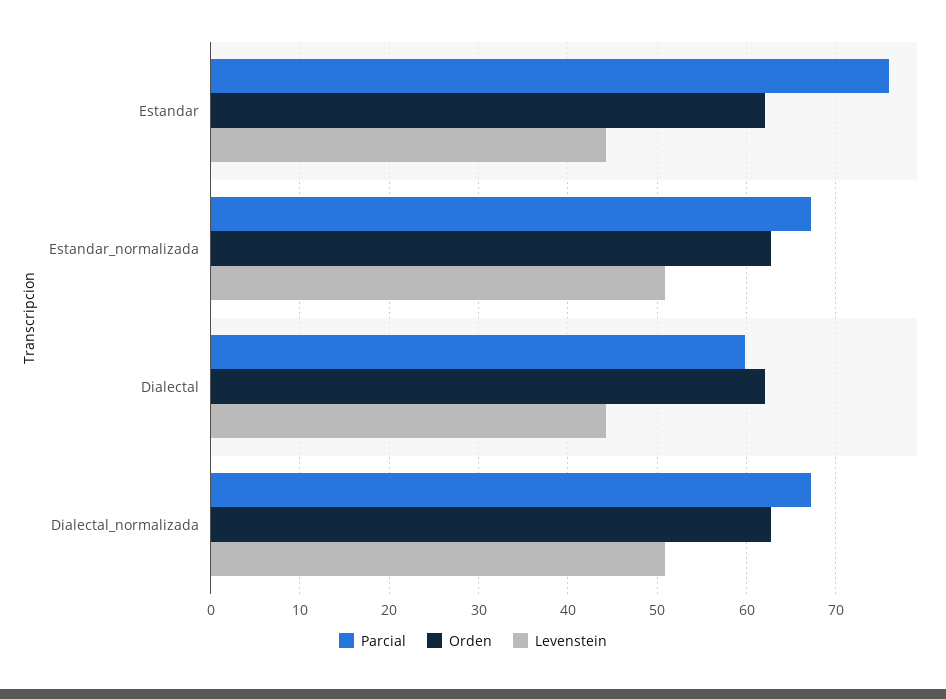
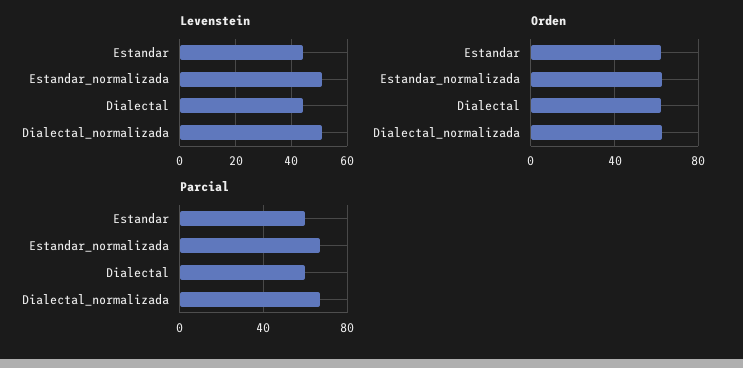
Parcial, Estandar: 76 -> 60

